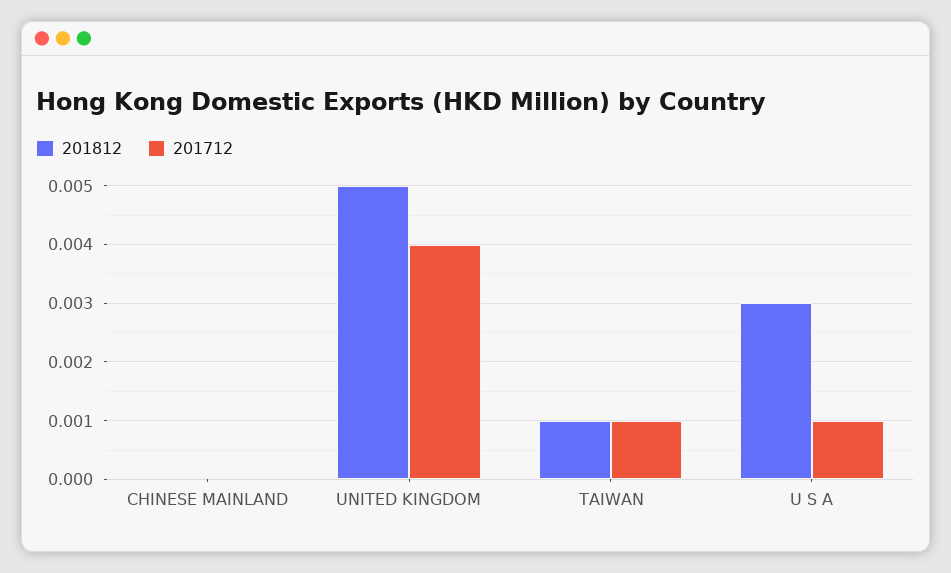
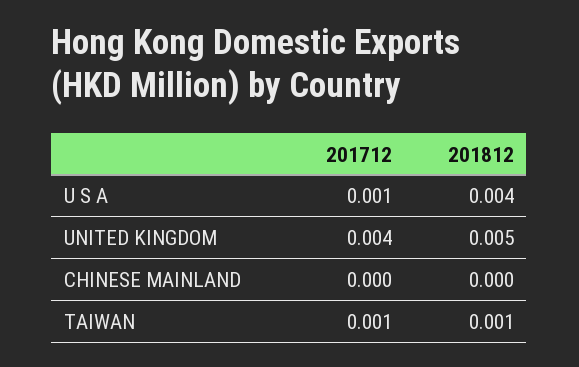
201812, U S A: 0.003 -> 0.004

